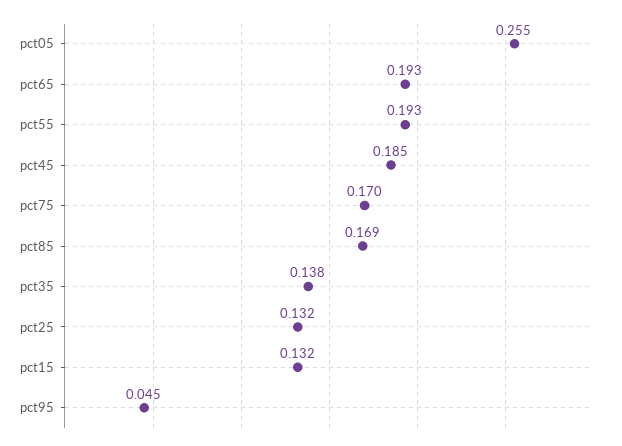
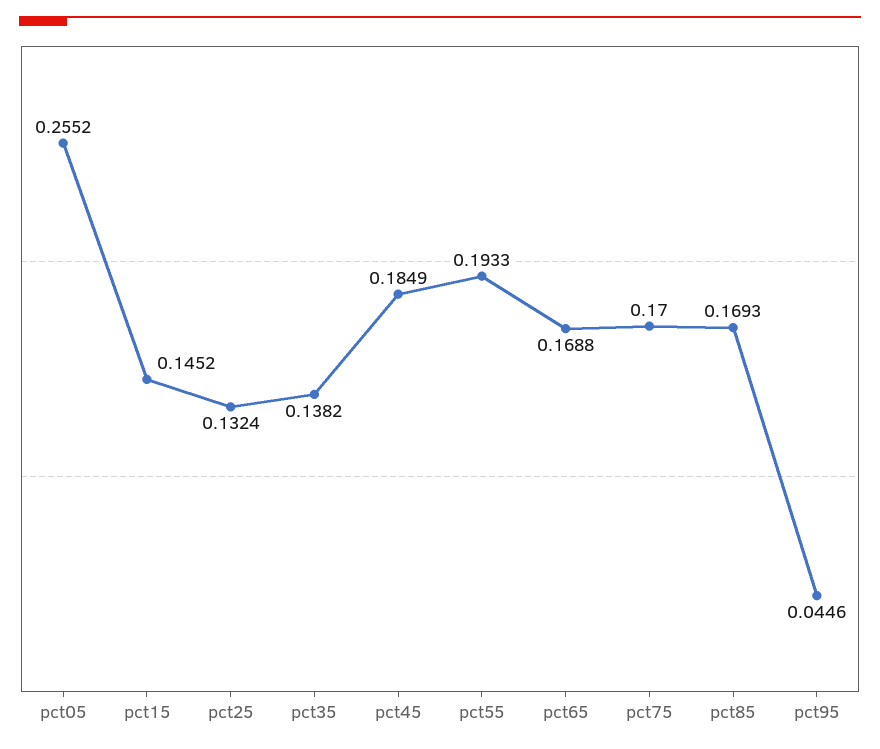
pct65: 0.193 -> 0.1688
pct15: 0.132 -> 0.1452

